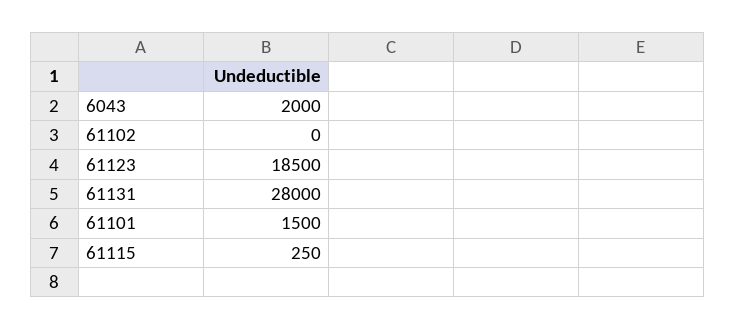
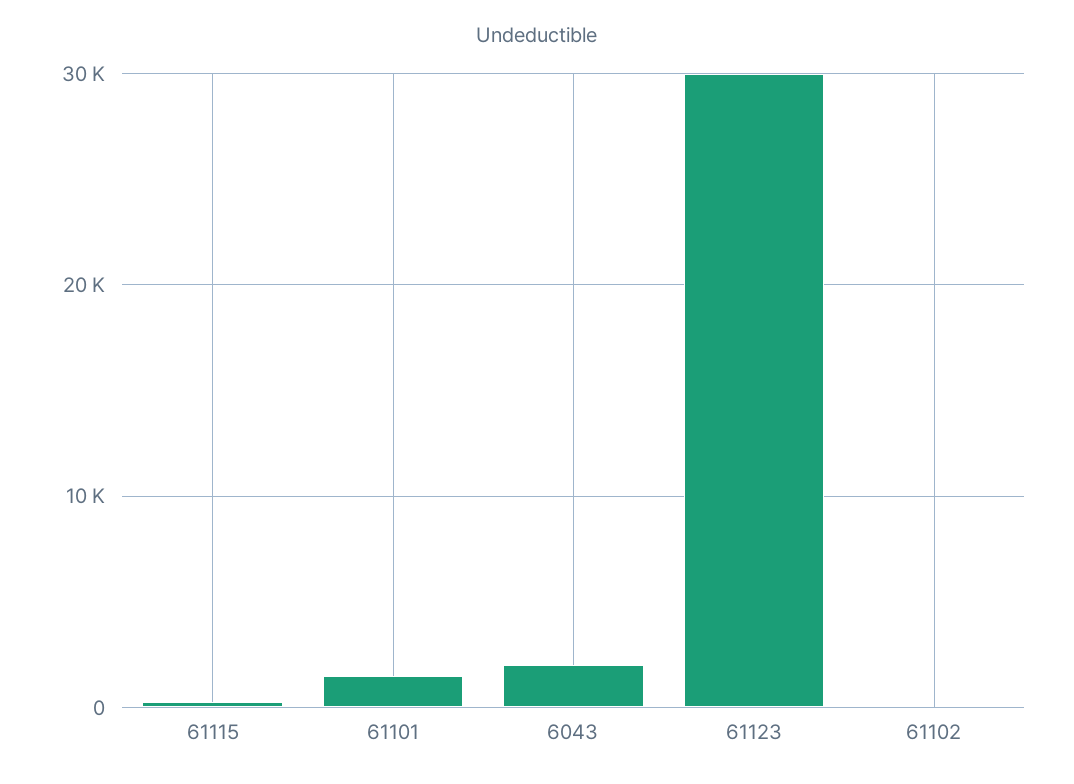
61123: 18500 -> 30000
61131: 28000 -> none

